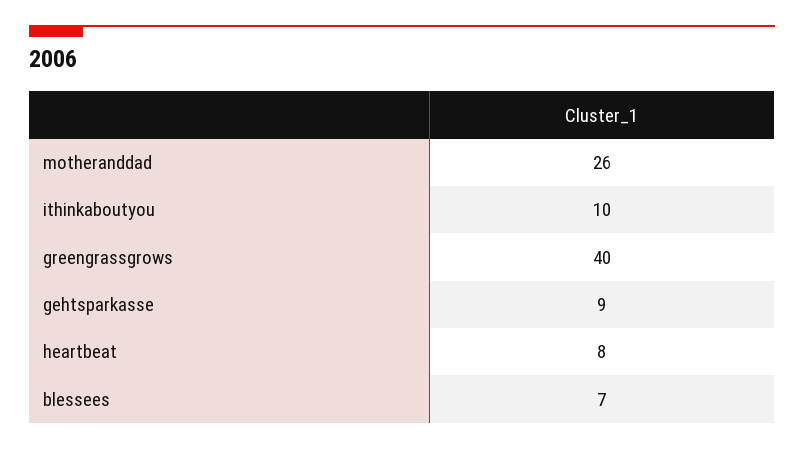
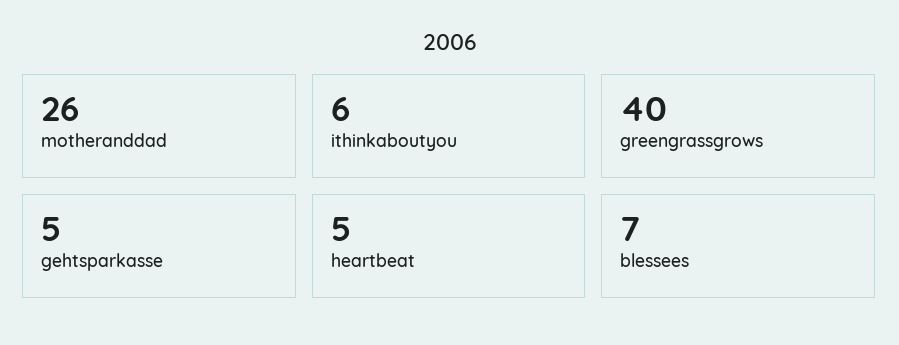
ithinkaboutyou: 10 -> 6
gehtsparkasse: 9 -> 5
heartbeat: 8 -> 5

